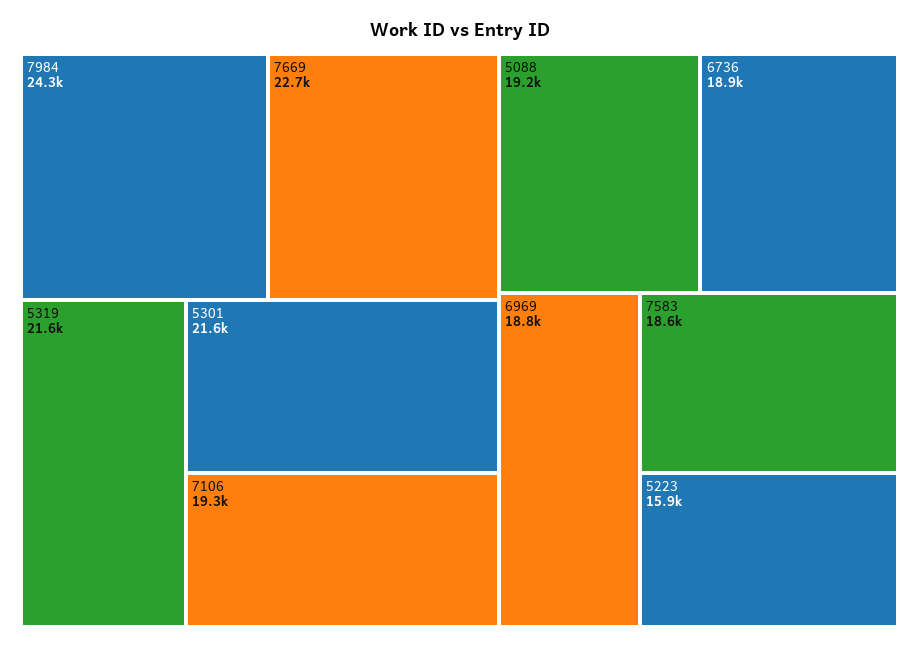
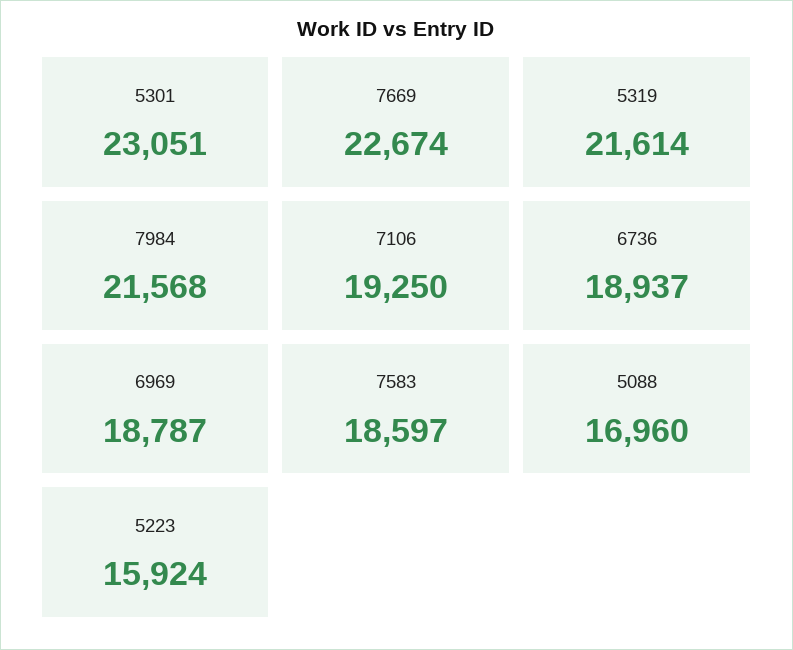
7984: 24300 -> 21568
5301: 21600 -> 23051
5088: 19200 -> 16960

